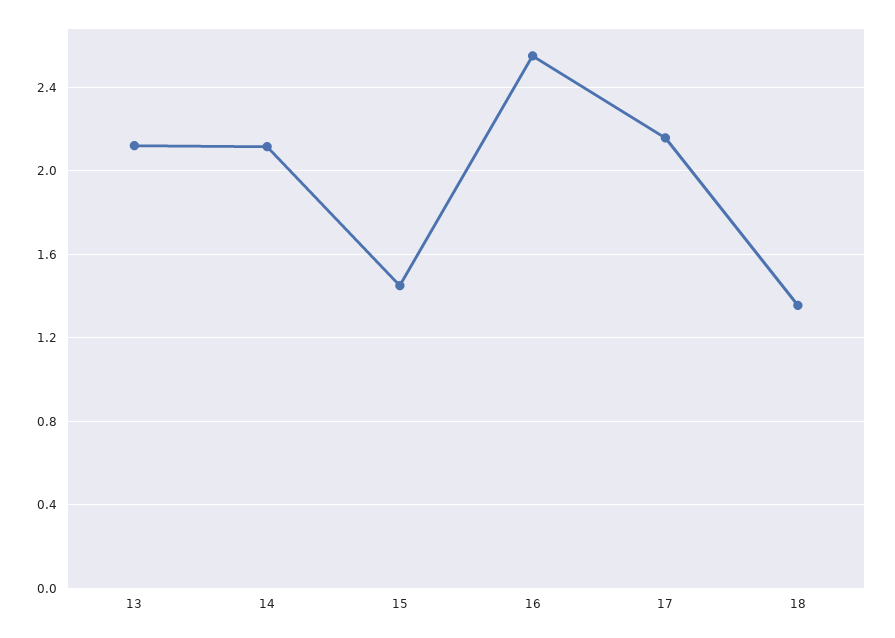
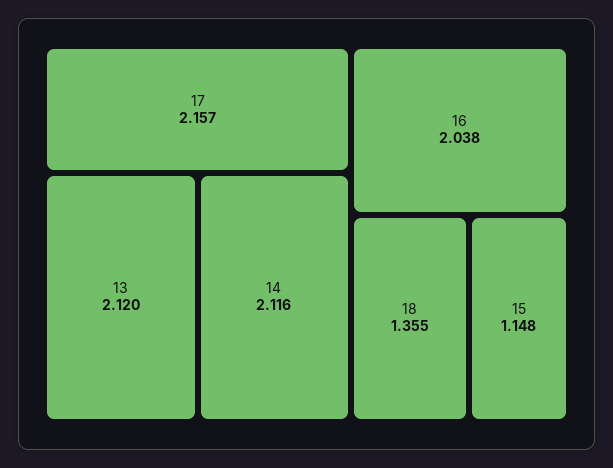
15: 1.45 -> 1.148
16: 2.55 -> 2.038

